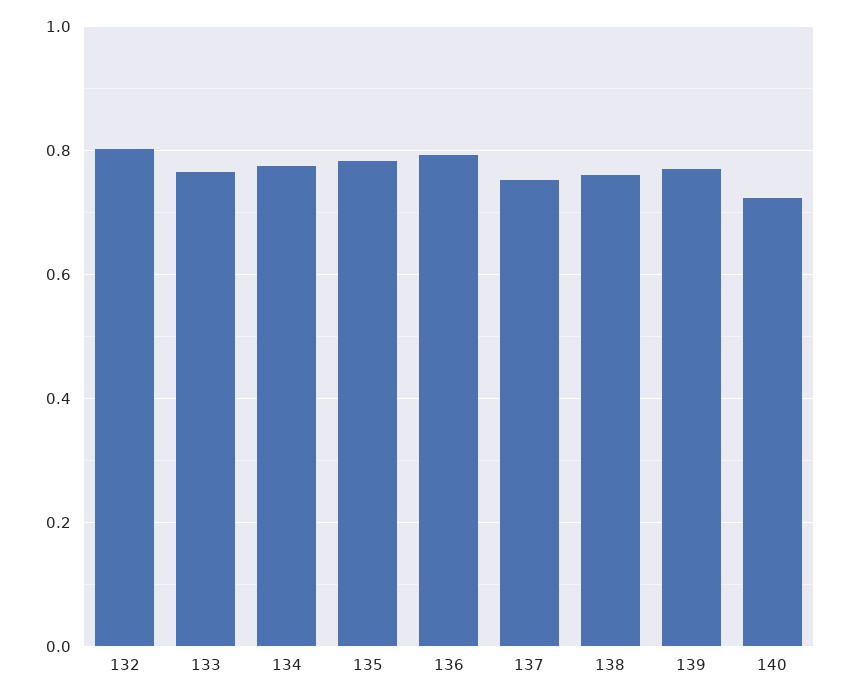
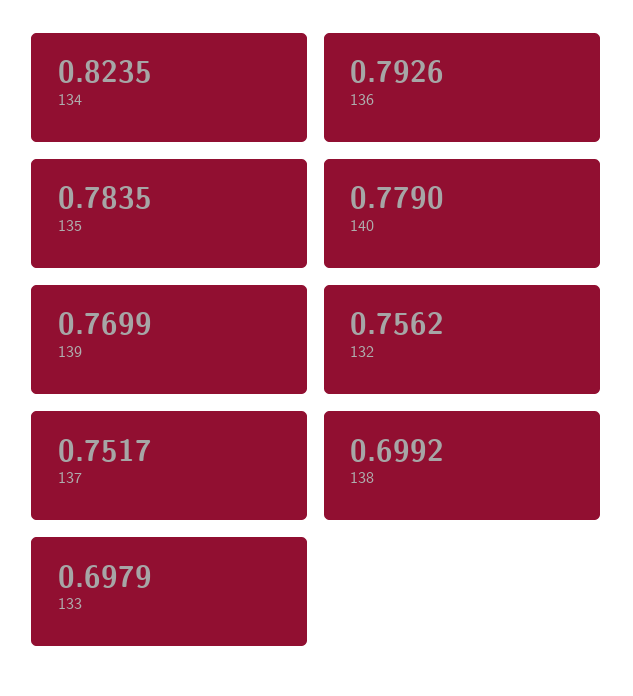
132: 0.8 -> 0.7562
133: 0.76 -> 0.6979
134: 0.78 -> 0.8235
138: 0.76 -> 0.6992
140: 0.72 -> 0.779

